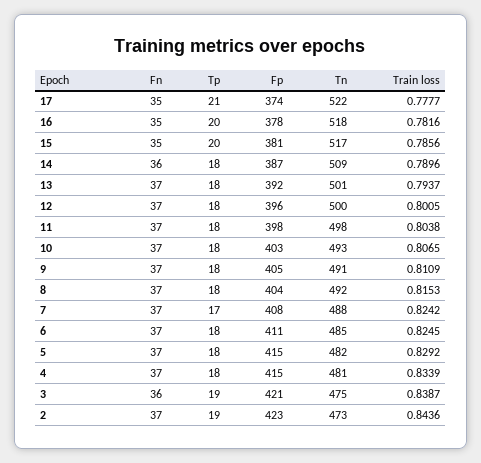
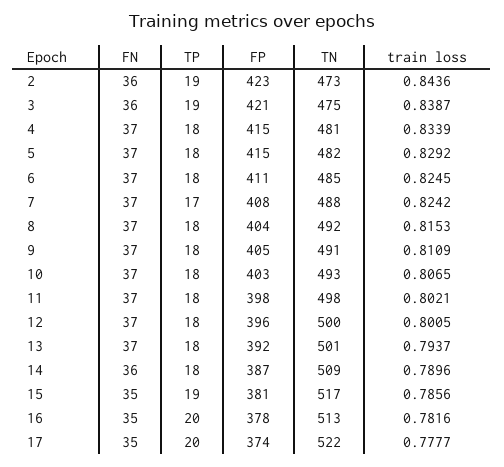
Tp, 17: 21 -> 20
Tn, 16: 518 -> 513
Tp, 15: 20 -> 19
Train loss, 11: 0.8038 -> 0.8021
Fn, 2: 37 -> 36

